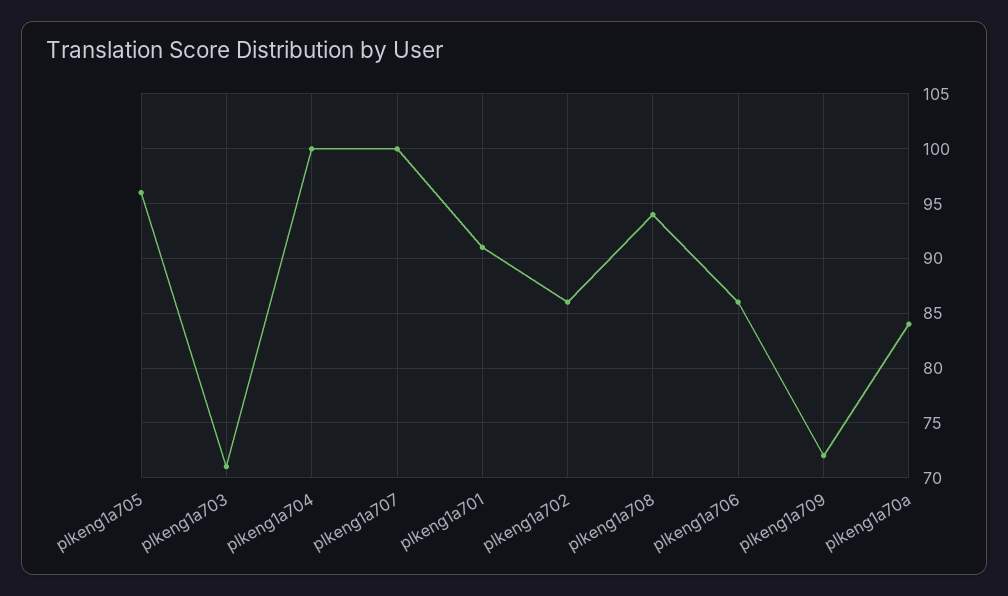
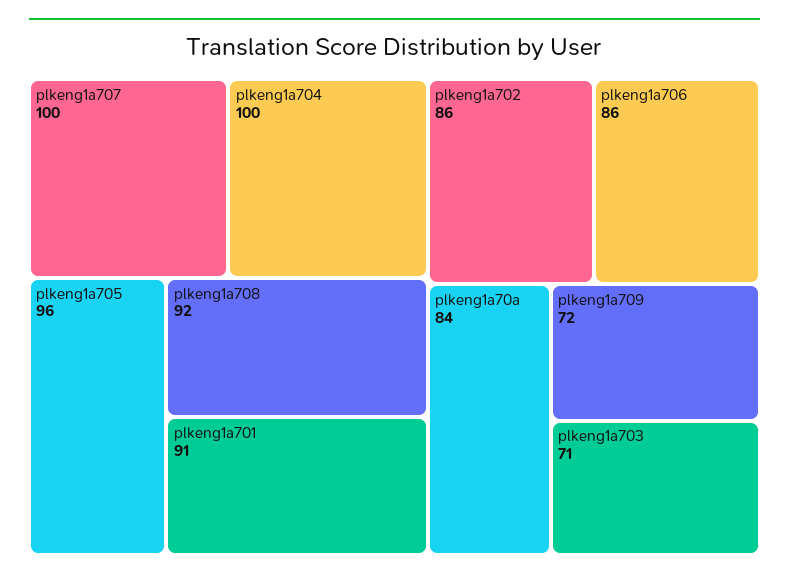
plkeng1a708: 94 -> 92

